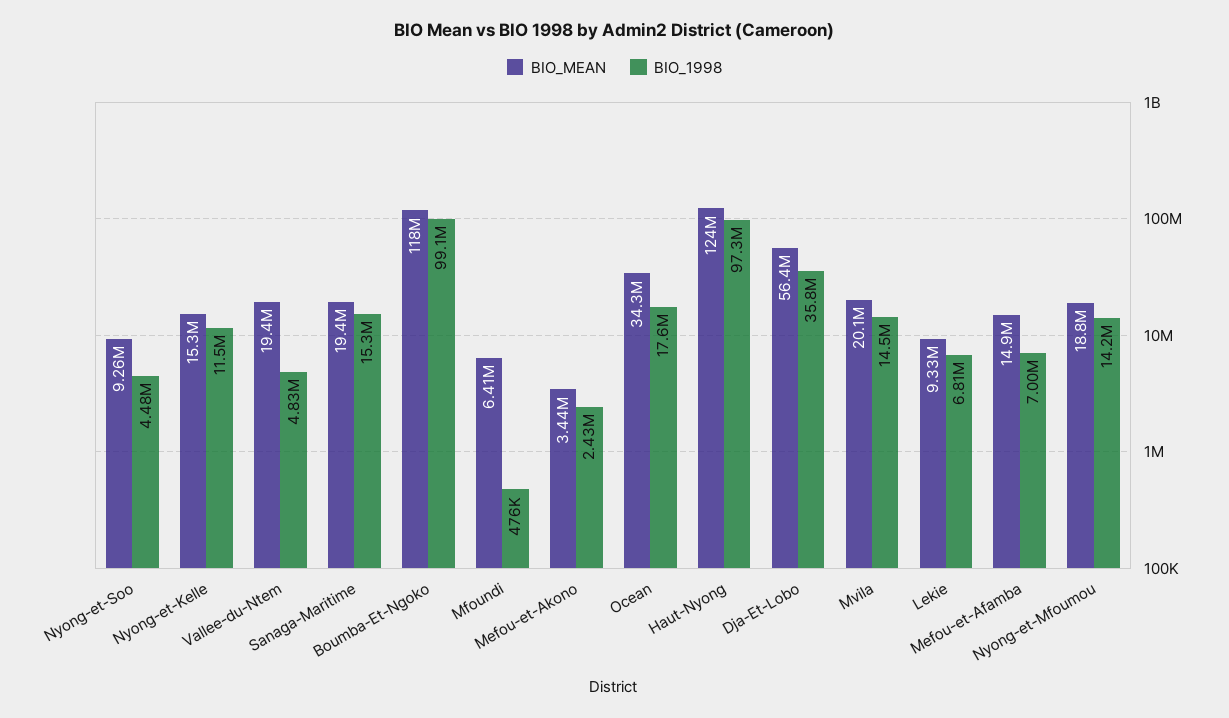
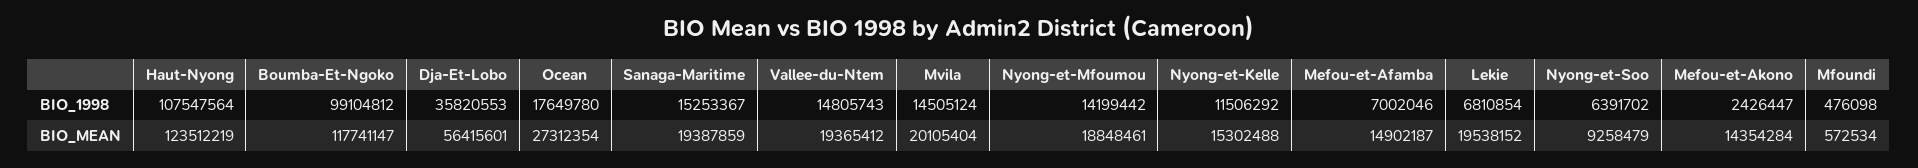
BIO_1998, Nyong-et-Soo: 4480000 -> 6391702
BIO_1998, Vallee-du-Ntem: 4830000 -> 14805743
BIO_MEAN, Mfoundi: 6410000 -> 572534
BIO_MEAN, Mefou-et-Akono: 3440000 -> 14354284
BIO_MEAN, Ocean: 34300000 -> 27312354
BIO_1998, Haut-Nyong: 97300000 -> 107547564
BIO_MEAN, Lekie: 9330000 -> 19538152

